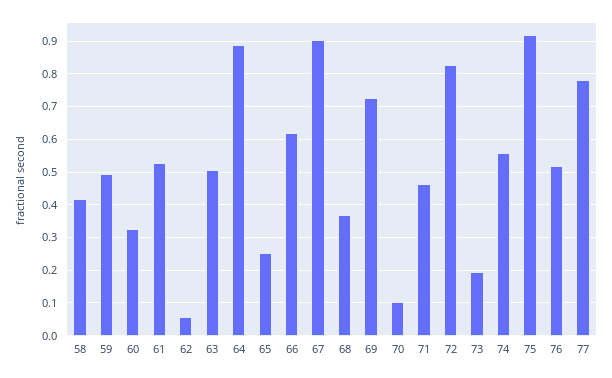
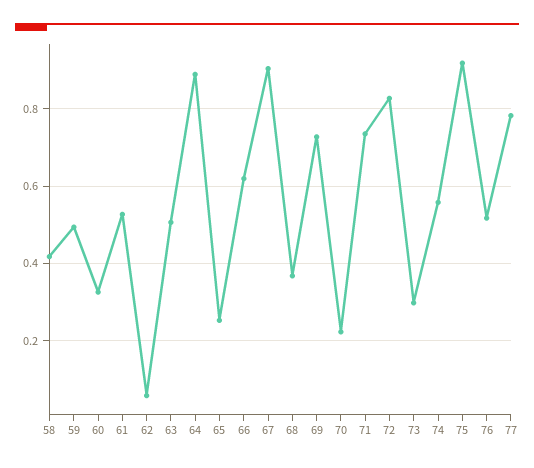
70: 0.1 -> 0.22
71: 0.46 -> 0.74
73: 0.2 -> 0.3

